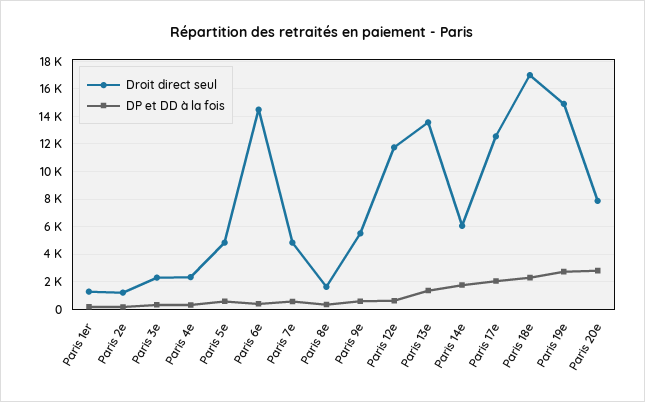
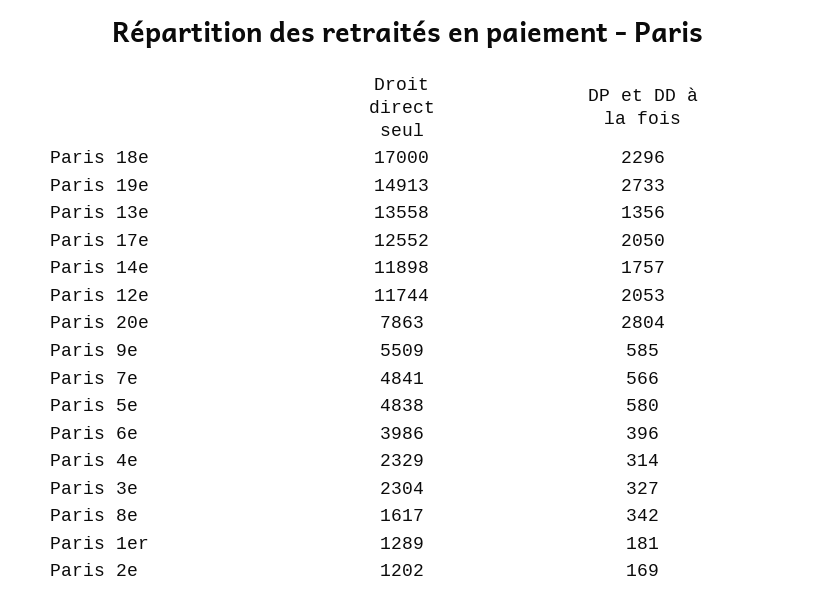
Droit direct seul, Paris 6e: 14500 -> 3986
DP et DD à la fois, Paris 12e: 500 -> 2053
Droit direct seul, Paris 14e: 6000 -> 11898

